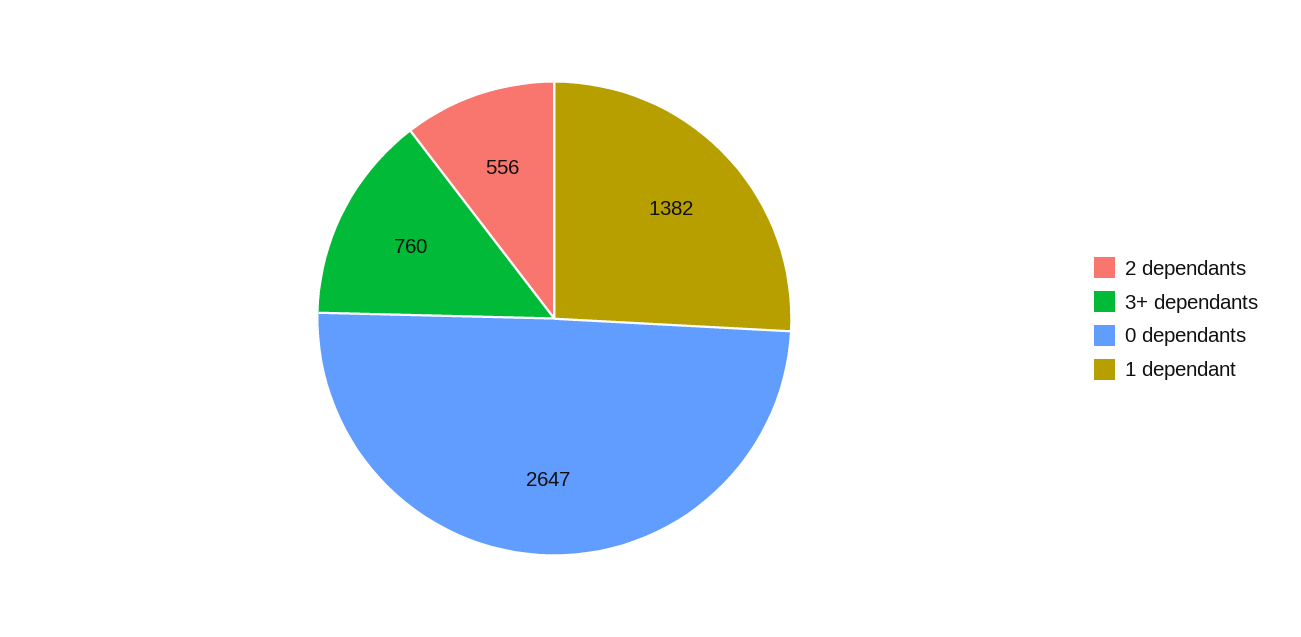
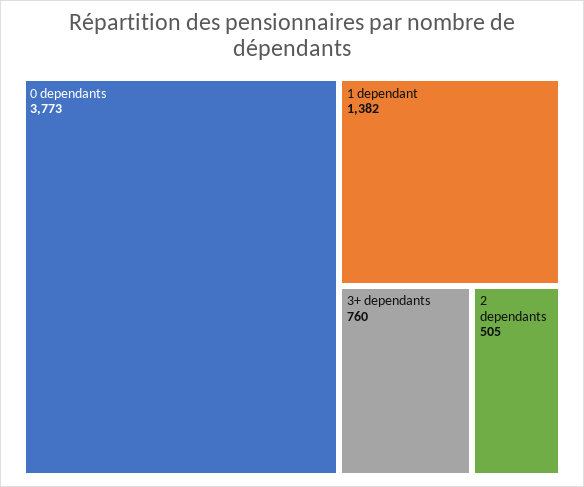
2 dependants: 556 -> 505
0 dependants: 2647 -> 3773

